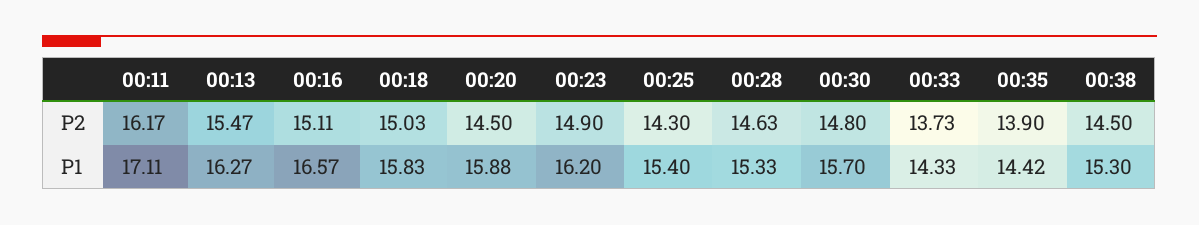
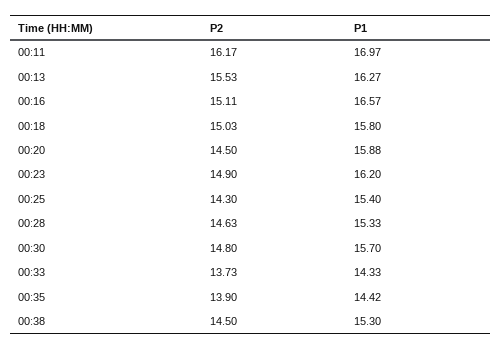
00:13, P2: 15.47 -> 15.53
00:11, P1: 17.11 -> 16.97
00:18, P1: 15.83 -> 15.8

